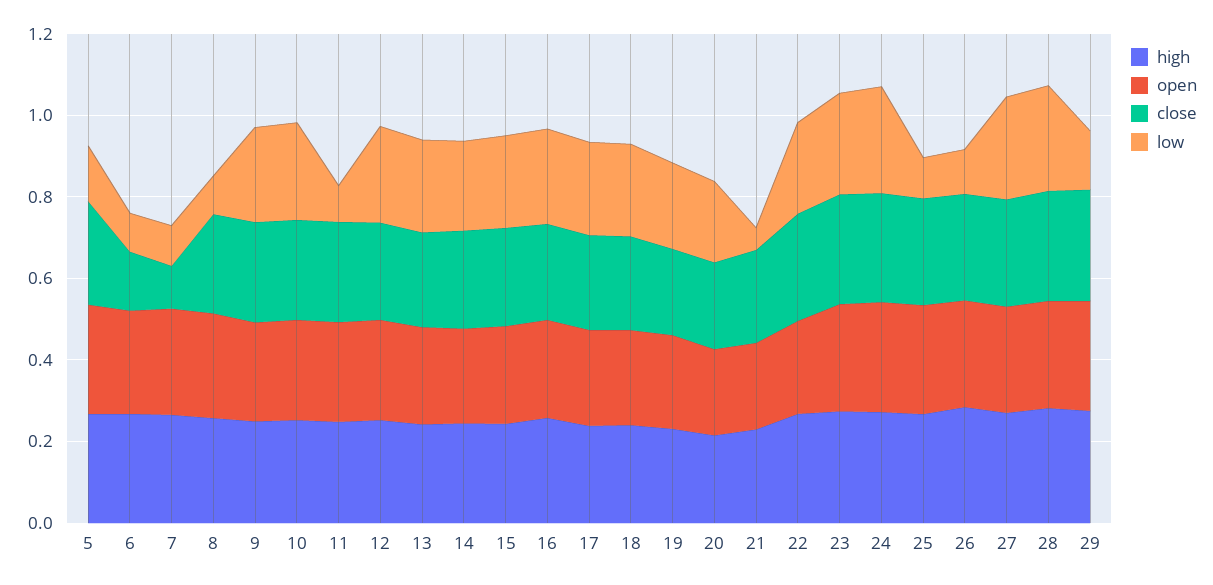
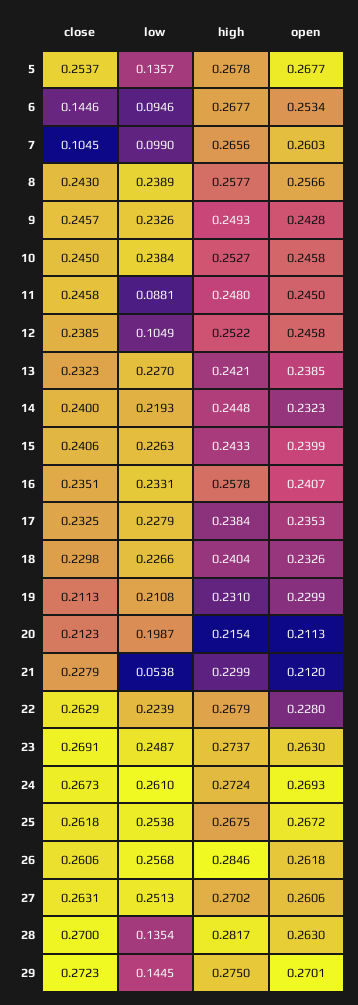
low, 8: 0.1 -> 0.2389
low, 12: 0.25 -> 0.1049
low, 25: 0.1 -> 0.2538
low, 26: 0.1 -> 0.2568
low, 28: 0.25 -> 0.1354

